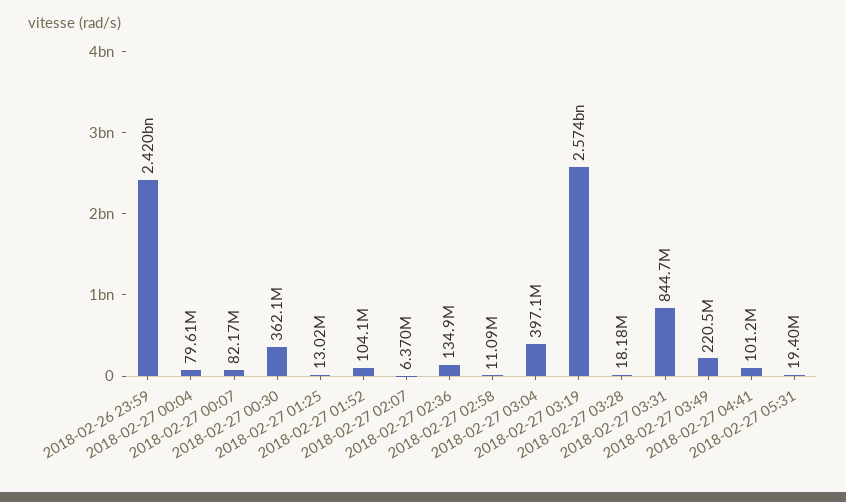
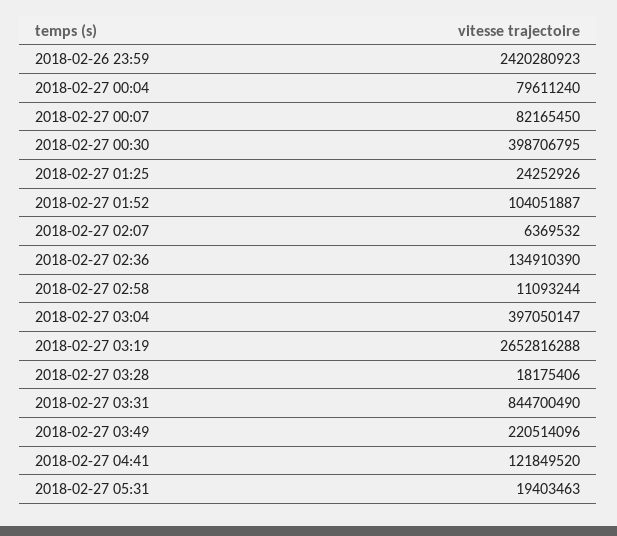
2018-02-27 00:30: 362100000 -> 398706795
2018-02-27 01:25: 13020000 -> 24252926
2018-02-27 03:19: 2574000000 -> 2652816288
2018-02-27 04:41: 101200000 -> 121849520

